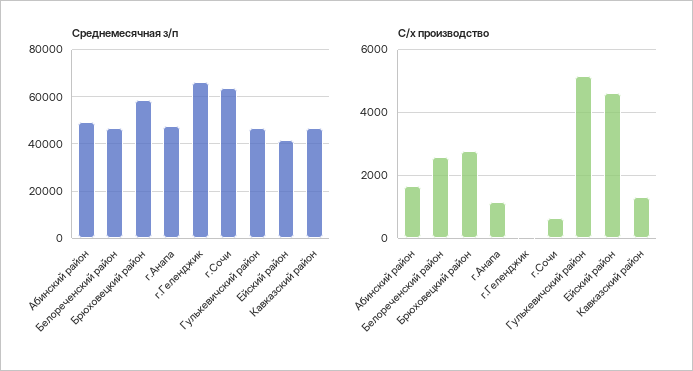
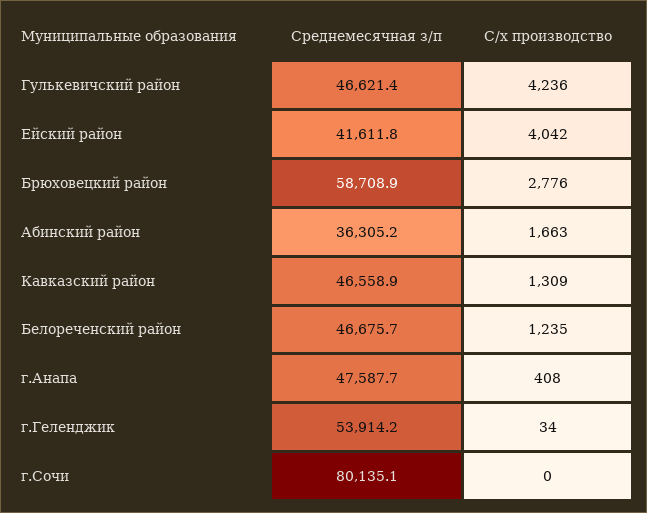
Среднемесячная з/п, Абинский район: 50000 -> 36305.2
Среднемесячная з/п, г.Геленджик: 65000 -> 53914.2
Среднемесячная з/п, г.Сочи: 65000 -> 80135.1
С/х производство, Белореченский район: 2600 -> 1235
С/х производство, г.Анапа: 1200 -> 408
С/х производство, г.Сочи: 600 -> 0
С/х производство, Гулькевичский район: 5200 -> 4236
С/х производство, Ейский район: 4600 -> 4042

